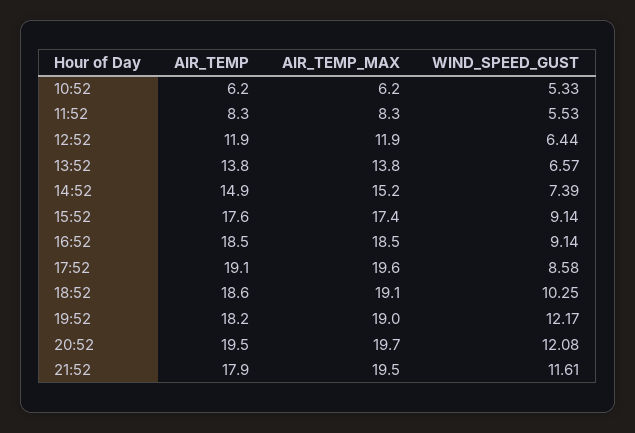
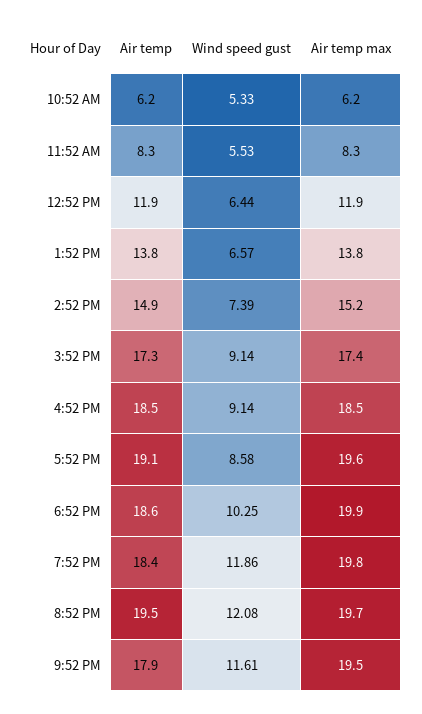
AIR_TEMP, 15:52: 17.6 -> 17.3
AIR_TEMP_MAX, 18:52: 19.1 -> 19.9
AIR_TEMP, 19:52: 18.2 -> 18.4
AIR_TEMP_MAX, 19:52: 19 -> 19.8
WIND_SPEED_GUST, 19:52: 12.17 -> 11.86

